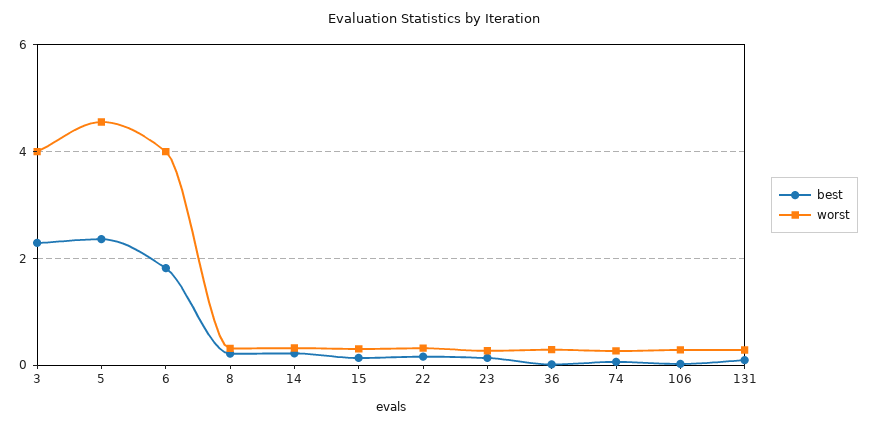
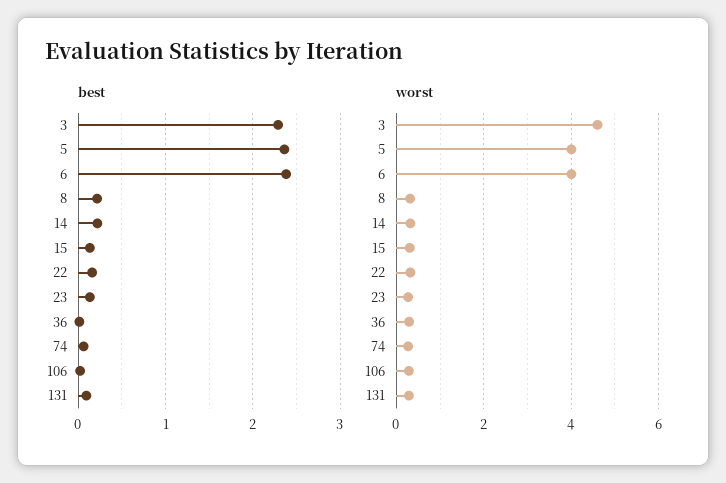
worst, 3: 4 -> 4.6
worst, 5: 4.6 -> 4
best, 6: 1.8 -> 2.4

